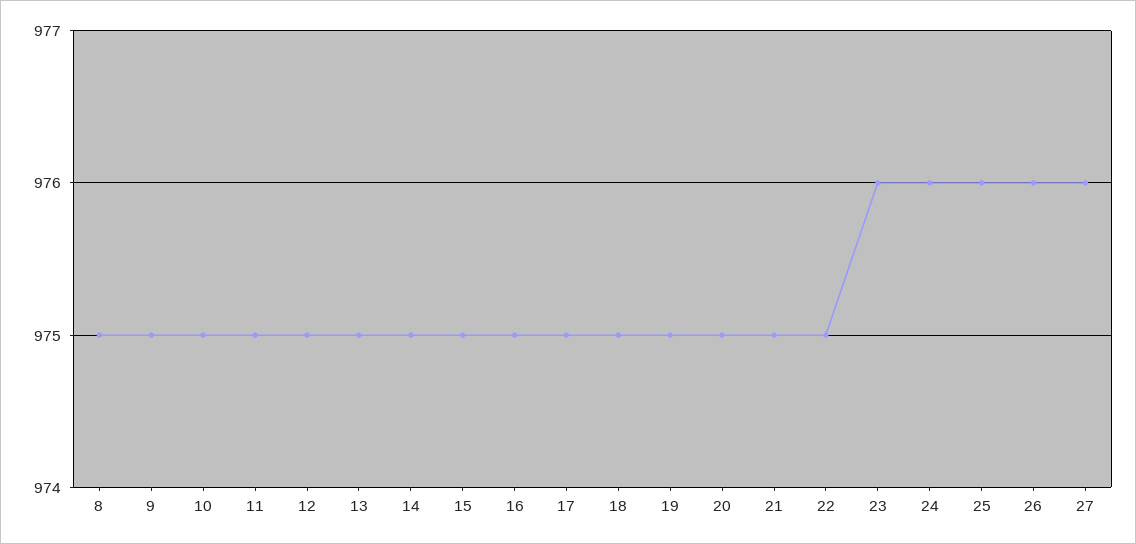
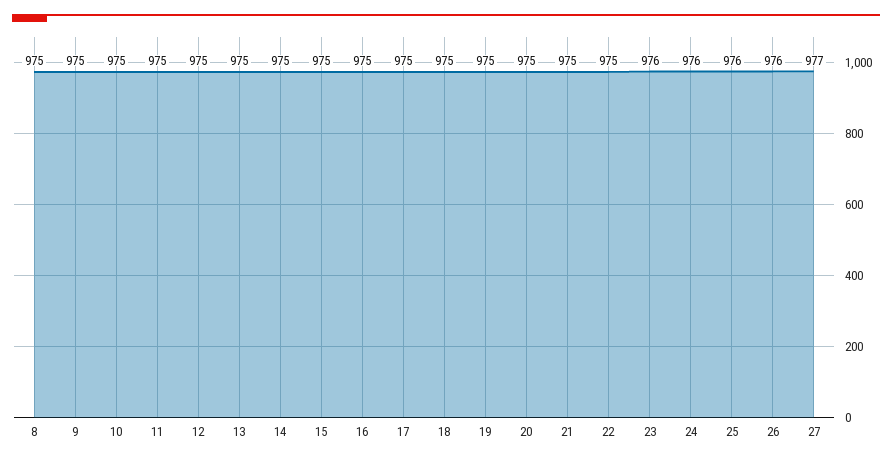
27: 976 -> 977

